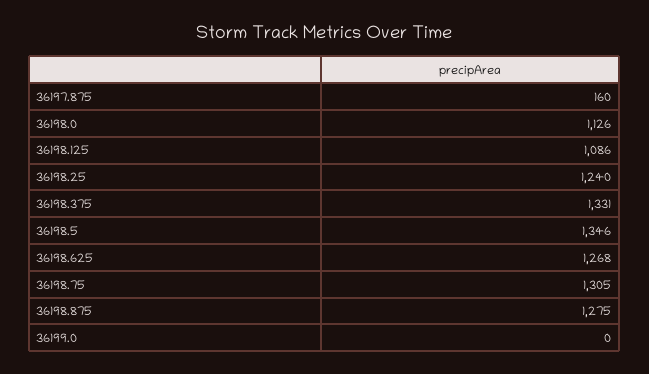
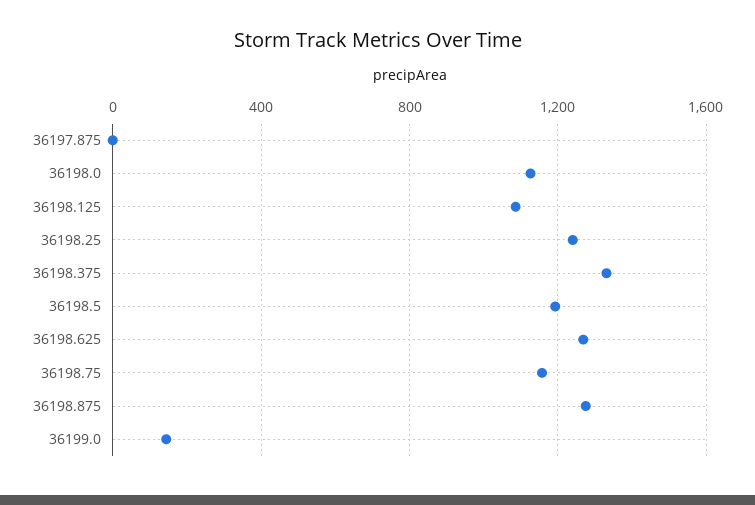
36197.875: 160 -> 0
36198.5: 1346 -> 1200
36198.75: 1305 -> 1150
36199.0: 0 -> 150

